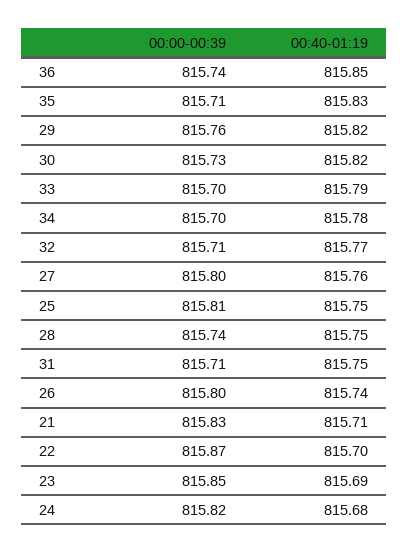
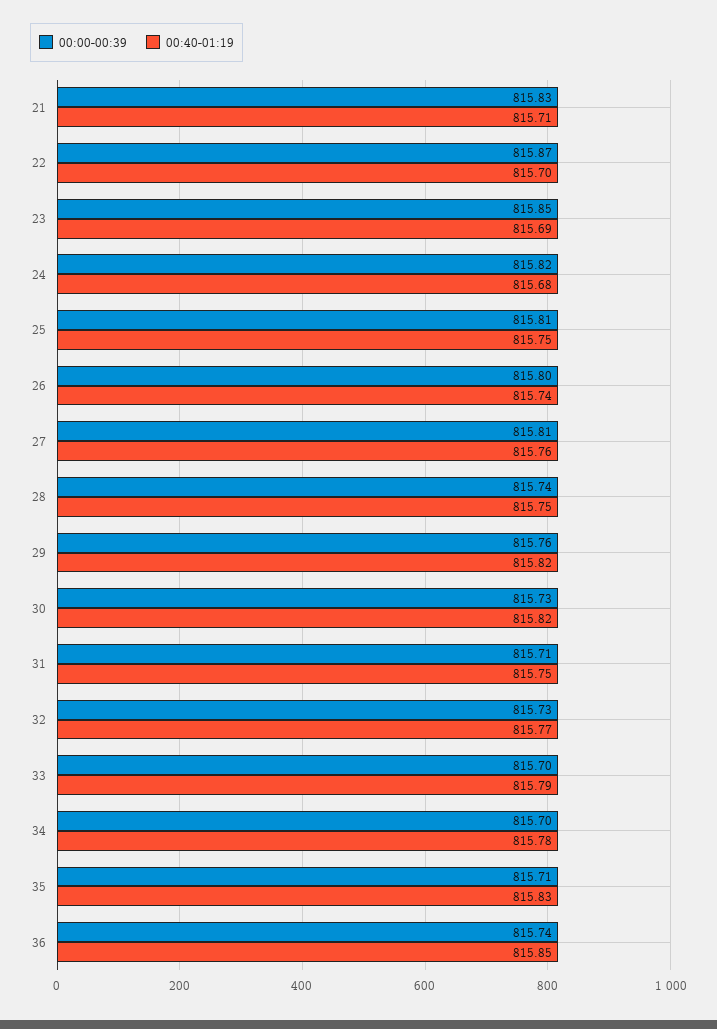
00:00-00:39, 32: 815.71 -> 815.73
00:00-00:39, 27: 815.8 -> 815.81

